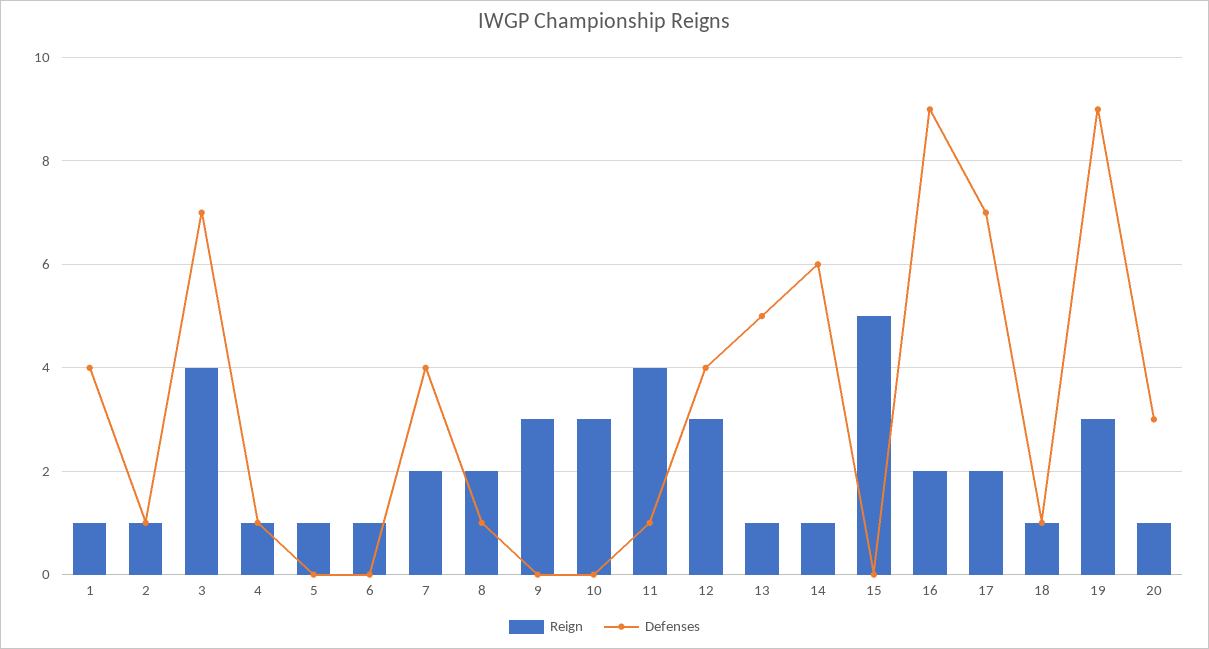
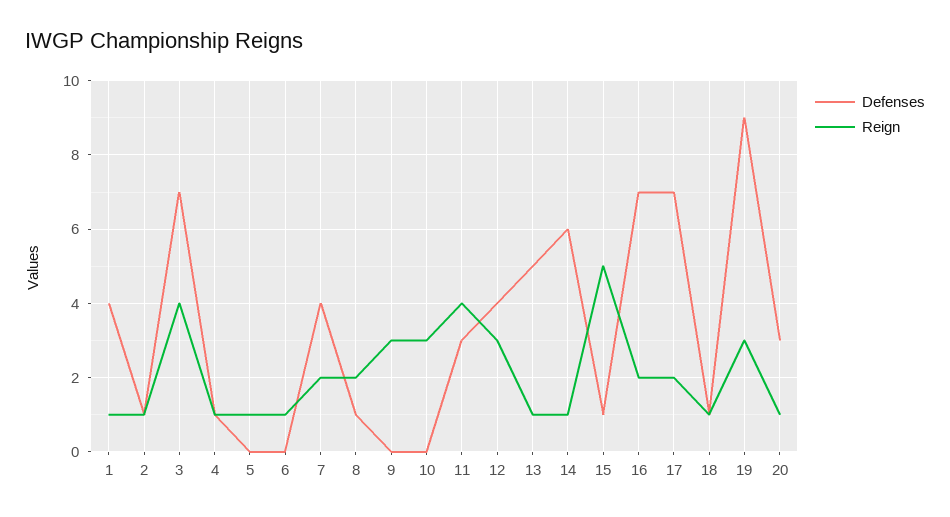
Defenses, 11: 1 -> 3
Defenses, 15: 0 -> 1
Defenses, 16: 9 -> 7

